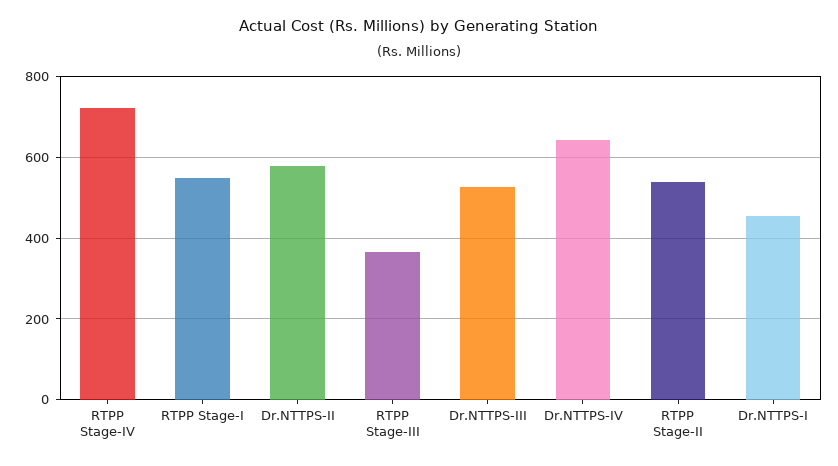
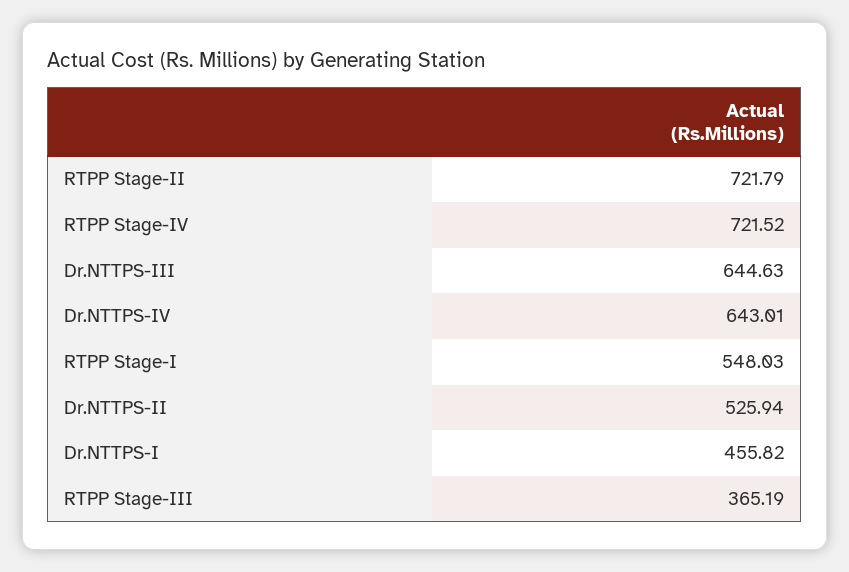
Dr.NTTPS-II: 580 -> 525.94
Dr.NTTPS-III: 520 -> 644.63
RTPP Stage-II: 540 -> 721.79

